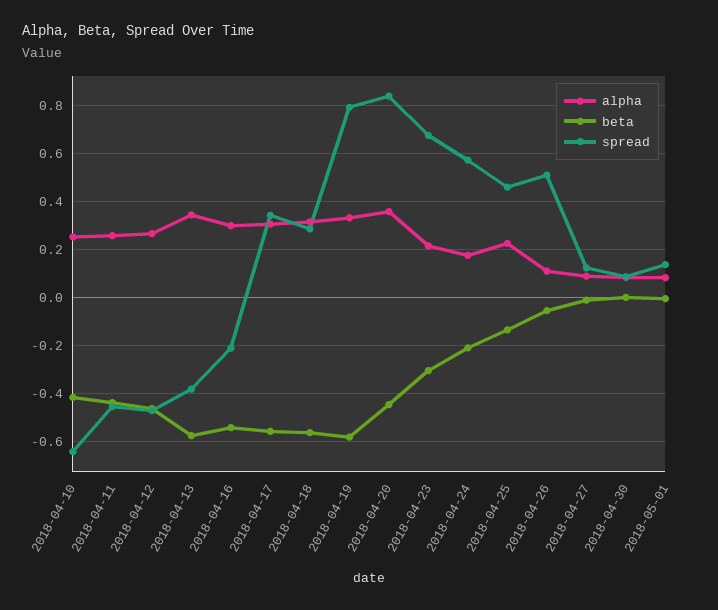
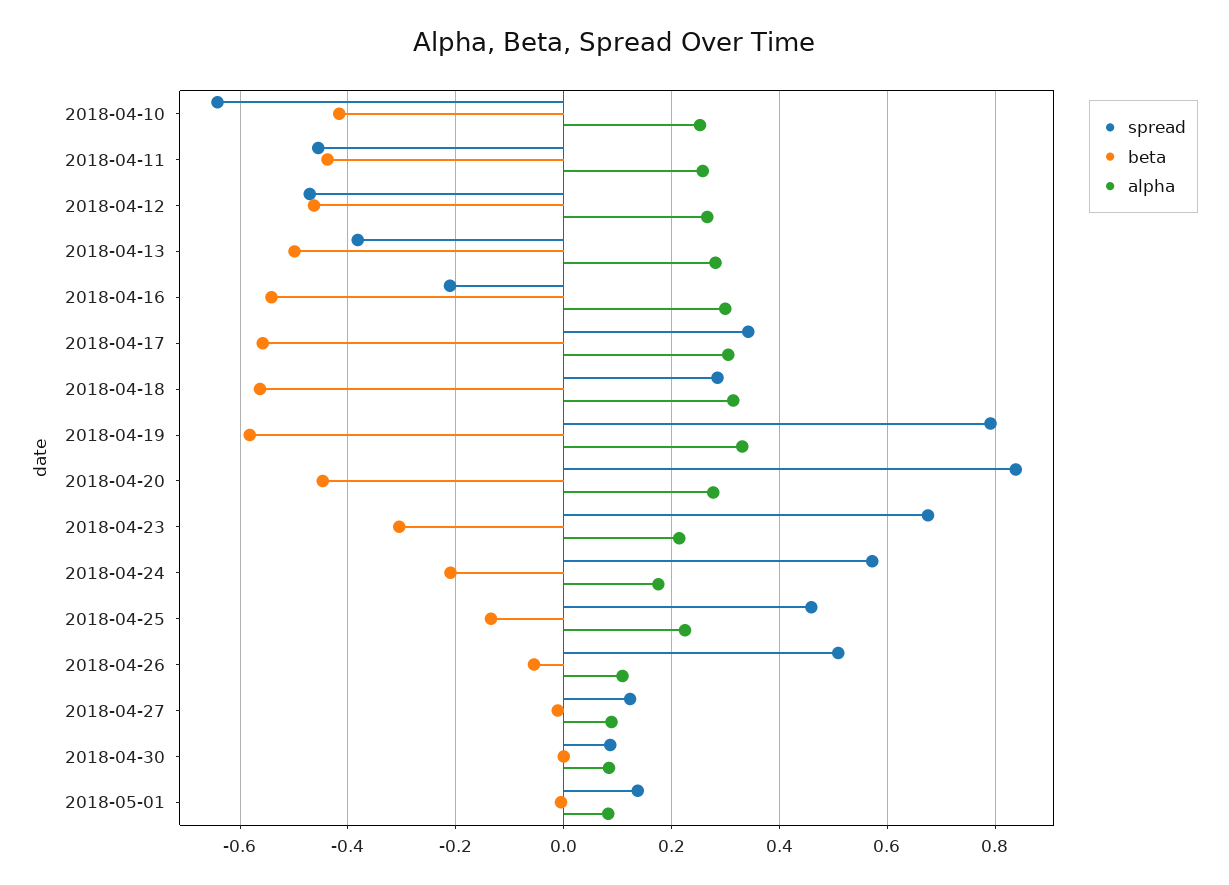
alpha, 2018-04-13: 0.35 -> 0.28
beta, 2018-04-13: -0.575 -> -0.5
alpha, 2018-04-20: 0.35 -> 0.28

